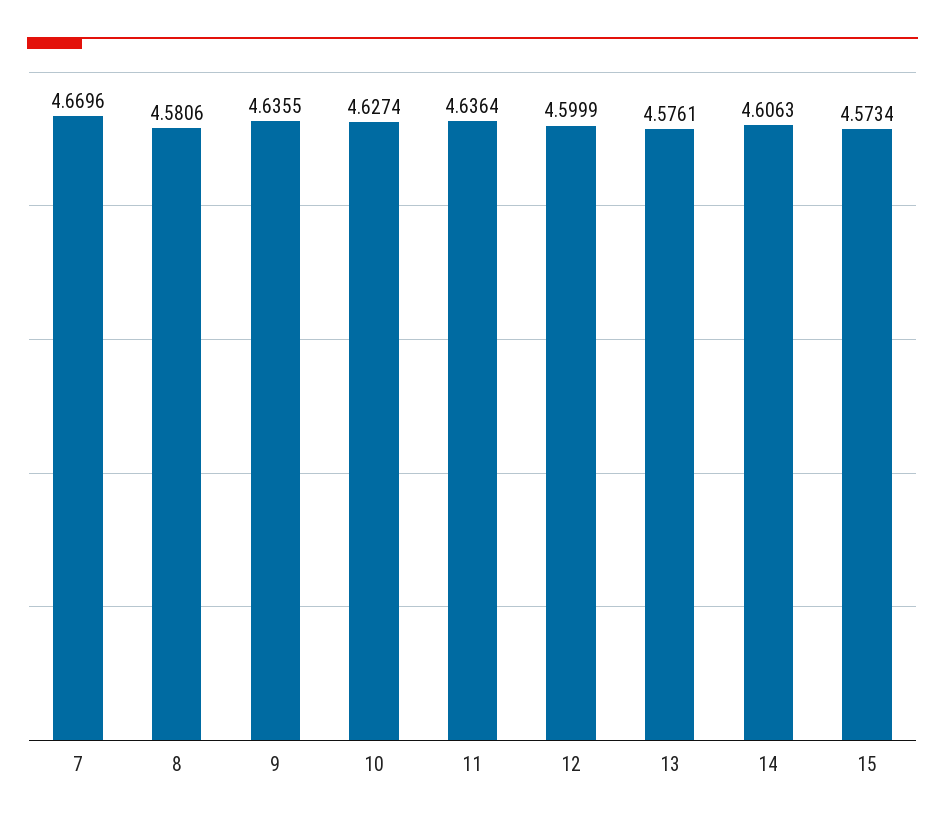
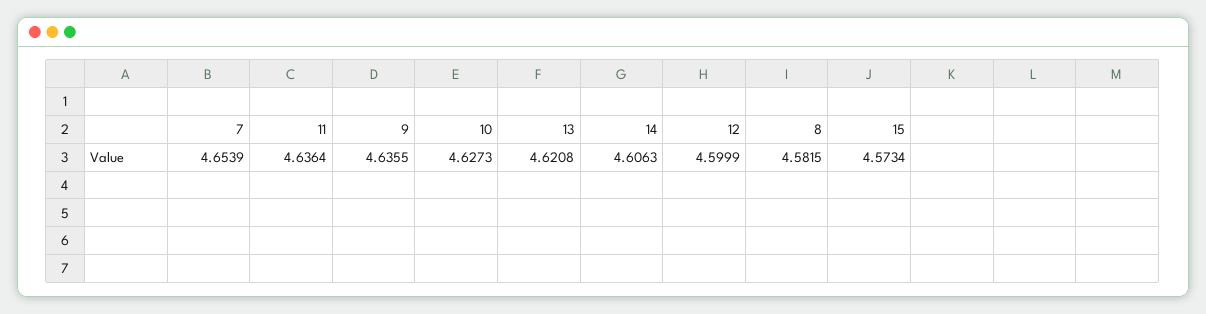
7: 4.6696 -> 4.6539
8: 4.5806 -> 4.5815
10: 4.6274 -> 4.6273
13: 4.5761 -> 4.6208

